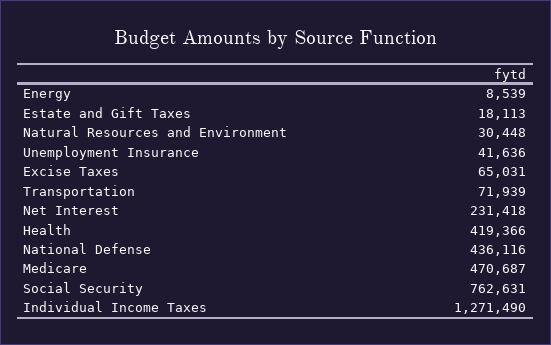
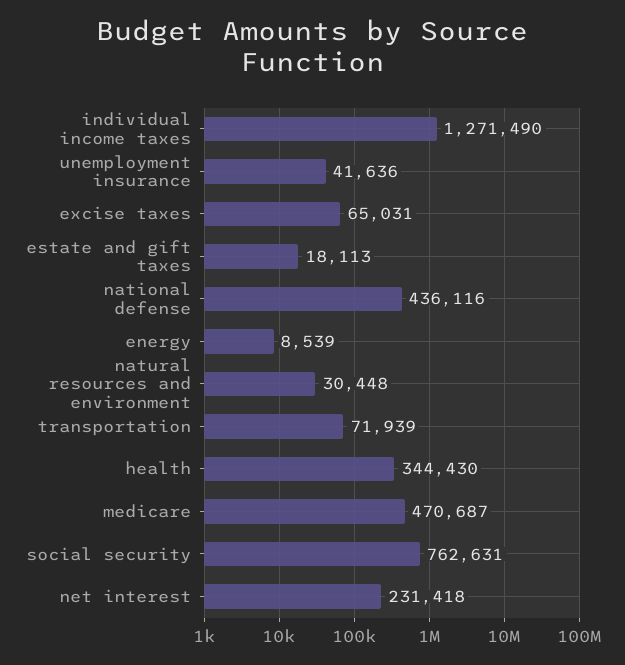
Health: 419366 -> 344430

